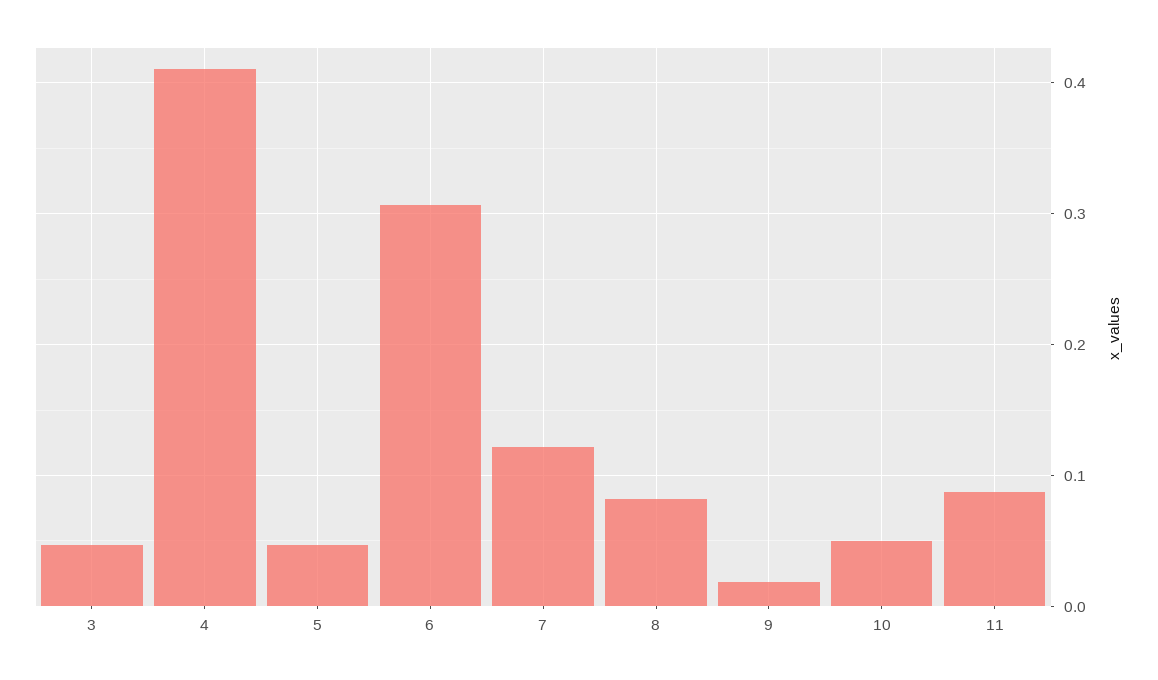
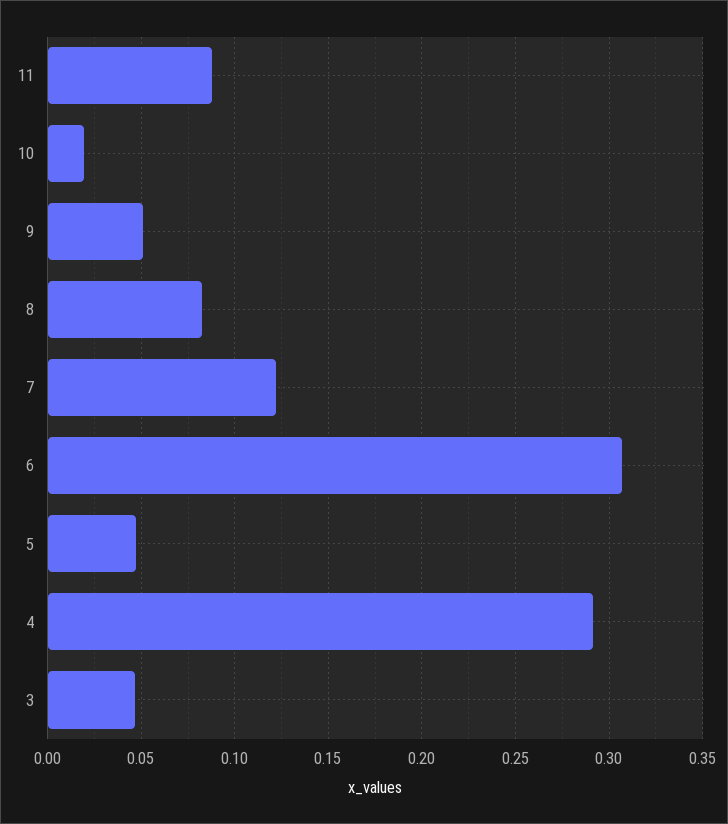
4: 0.41 -> 0.29
9: 0.02 -> 0.05
10: 0.05 -> 0.02

